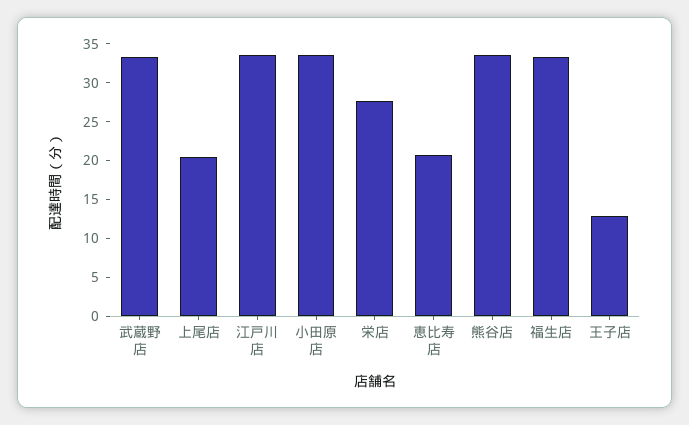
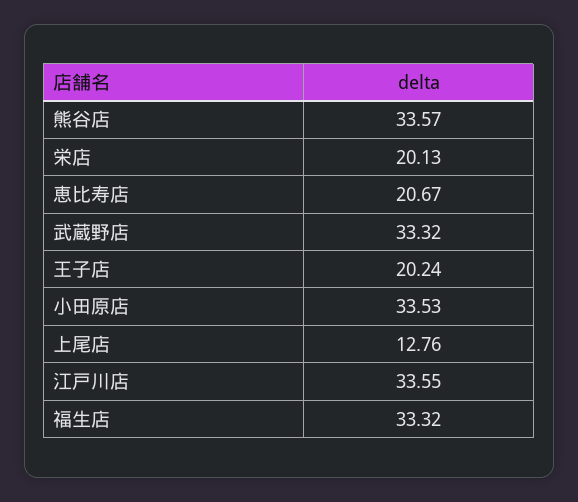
上尾店: 20 -> 12.76
栄店: 27.5 -> 20.13
王子店: 12.5 -> 20.24

